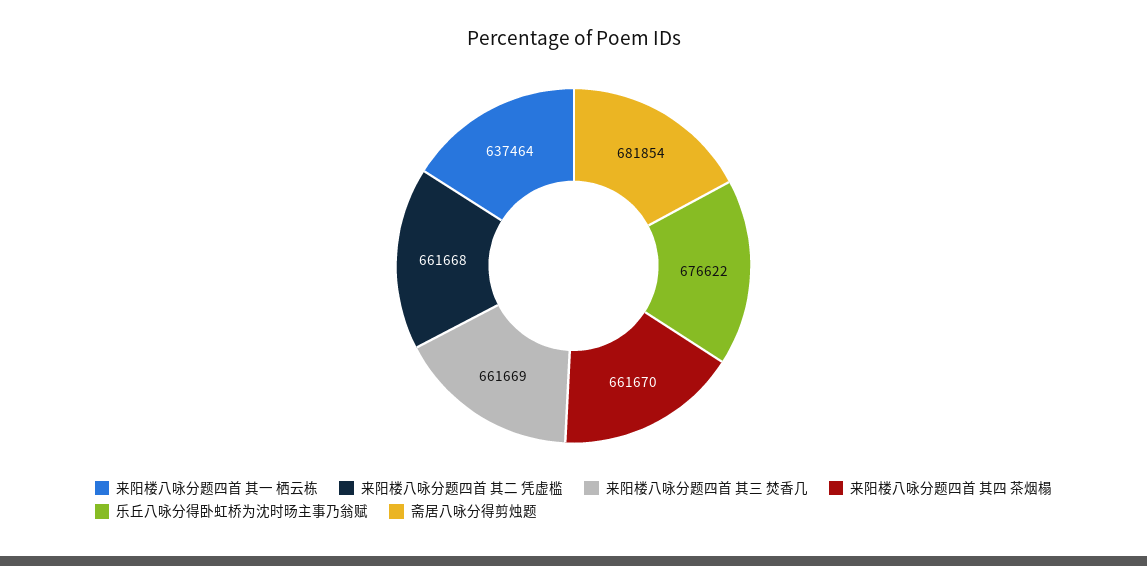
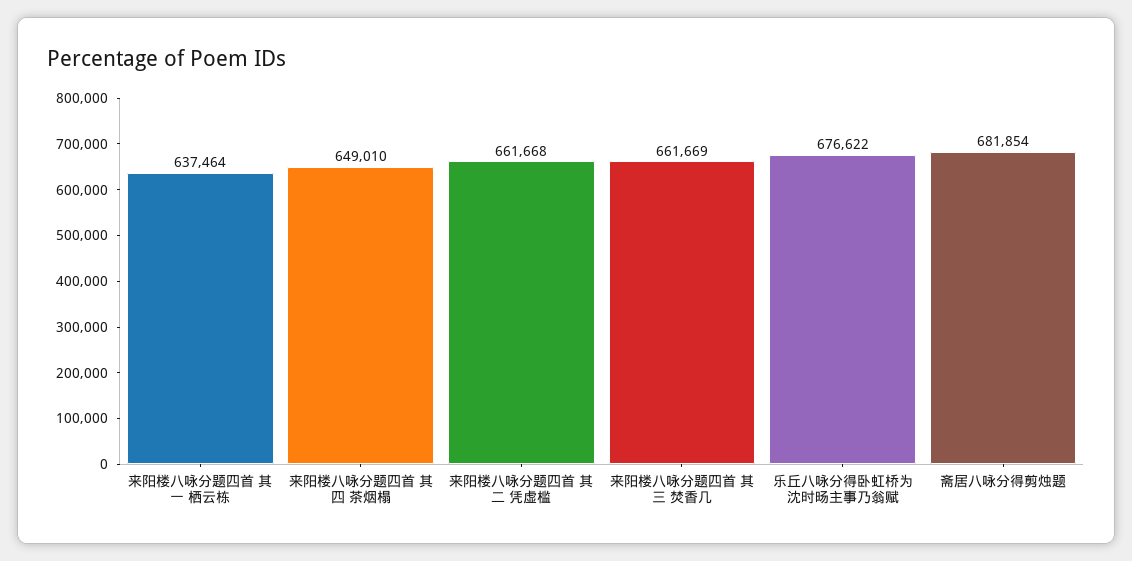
来阳楼八咏分题四首 其四 茶烟榻: 661670 -> 649010

